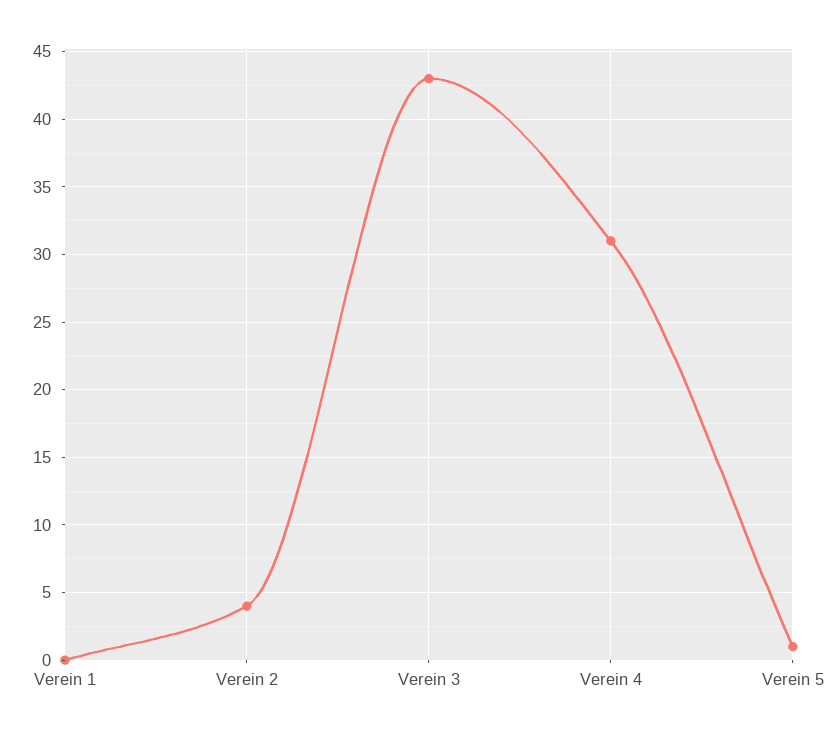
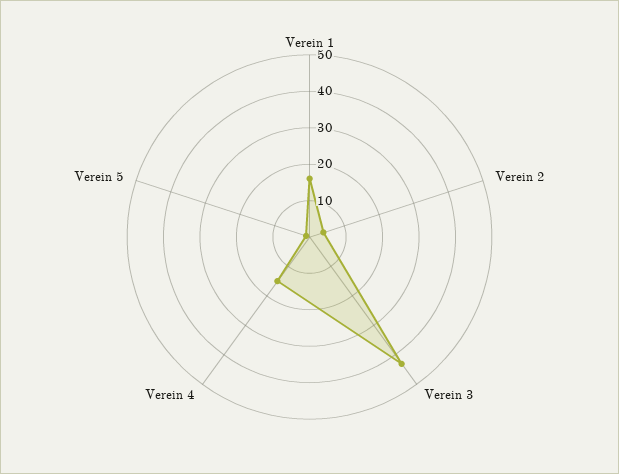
Verein 1: 0 -> 15
Verein 4: 31 -> 15

